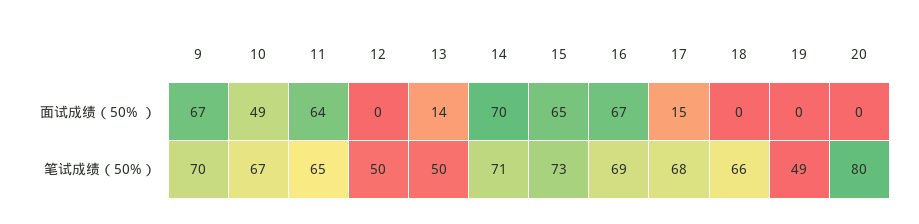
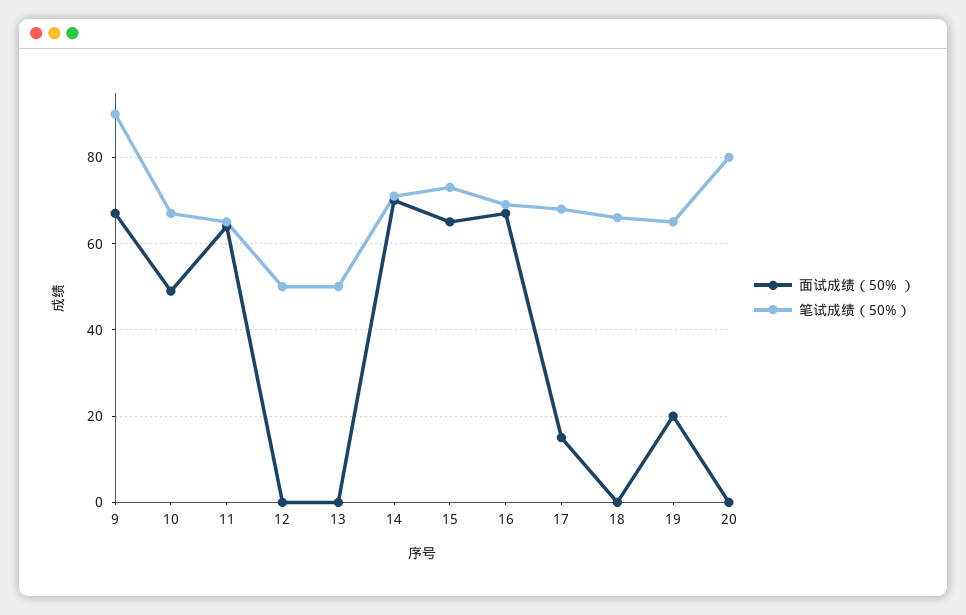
面试成绩（50% ）, 13: 14 -> 0
面试成绩（50% ）, 19: 0 -> 20
笔试成绩（50%）, 9: 70 -> 90
笔试成绩（50%）, 19: 49 -> 65

